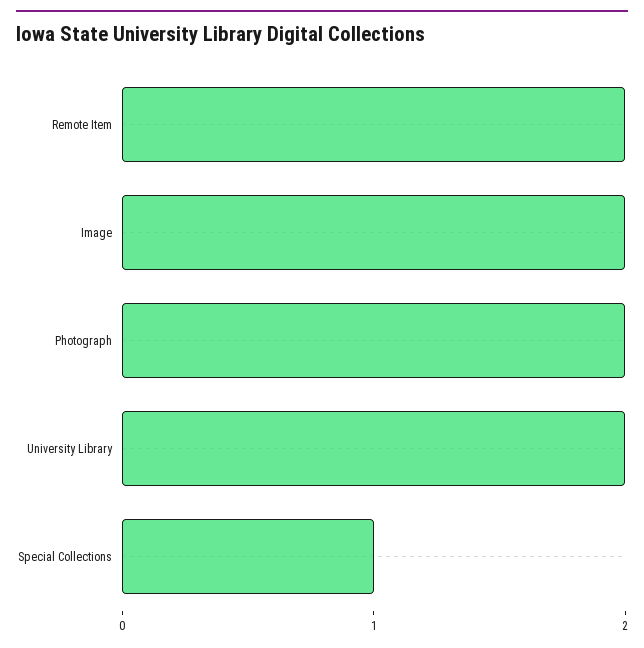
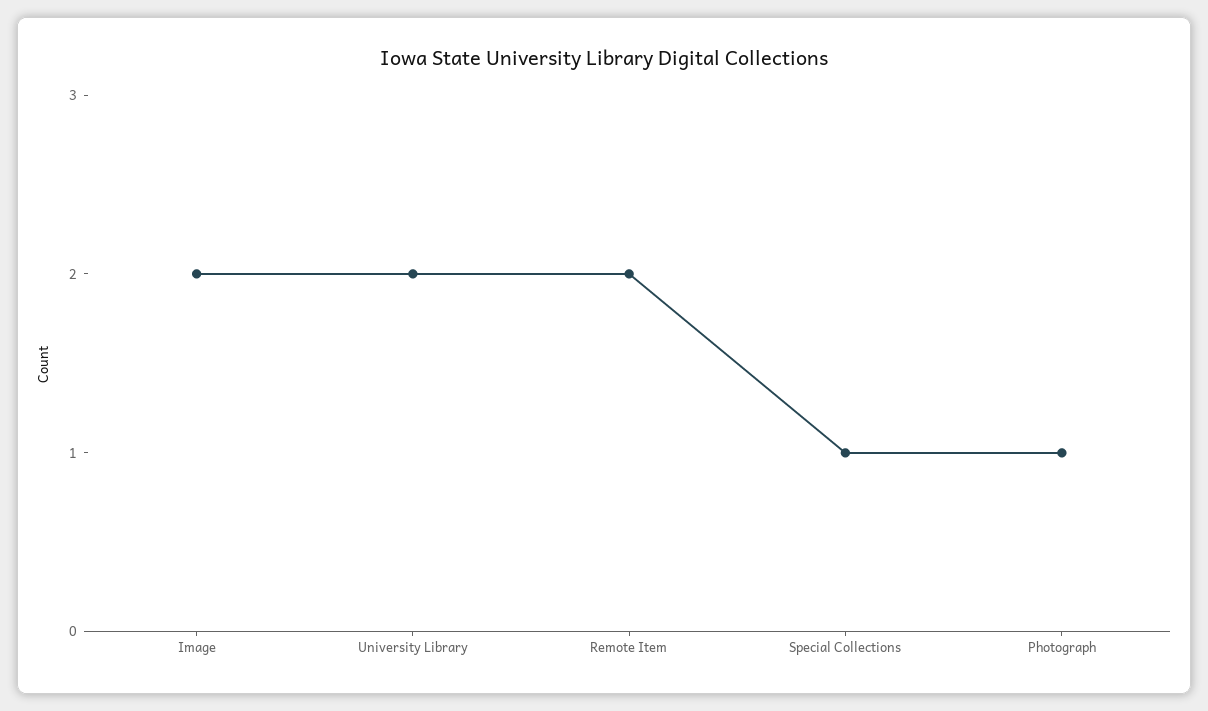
Photograph: 2 -> 1

